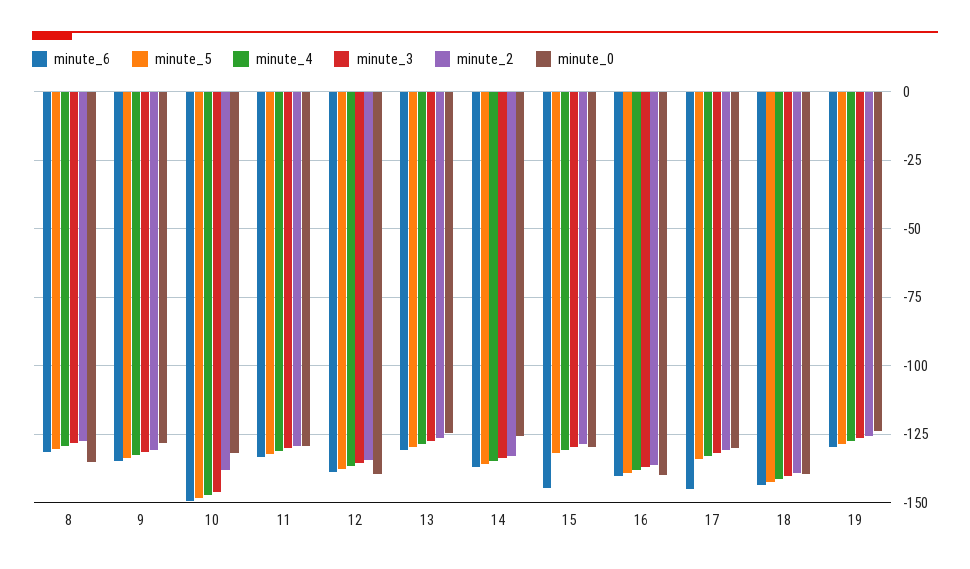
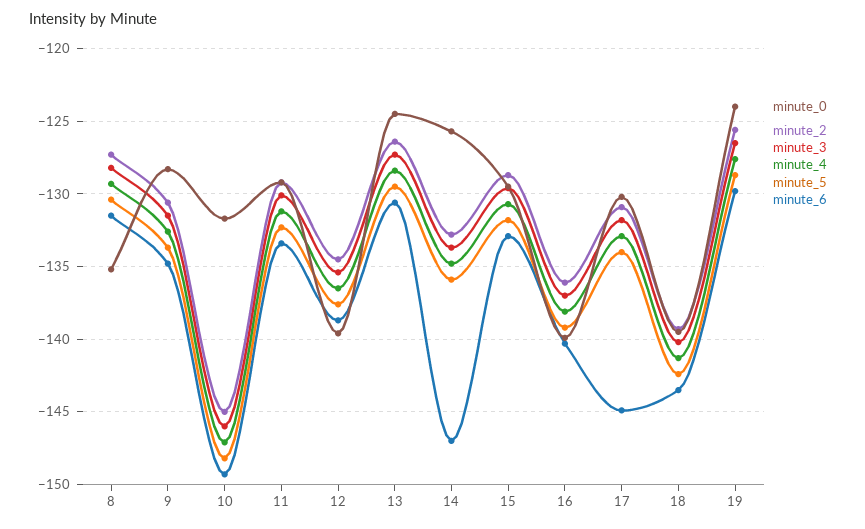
minute_2, 10: -137.5 -> -145
minute_6, 14: -137.5 -> -147
minute_6, 15: -145 -> -133

